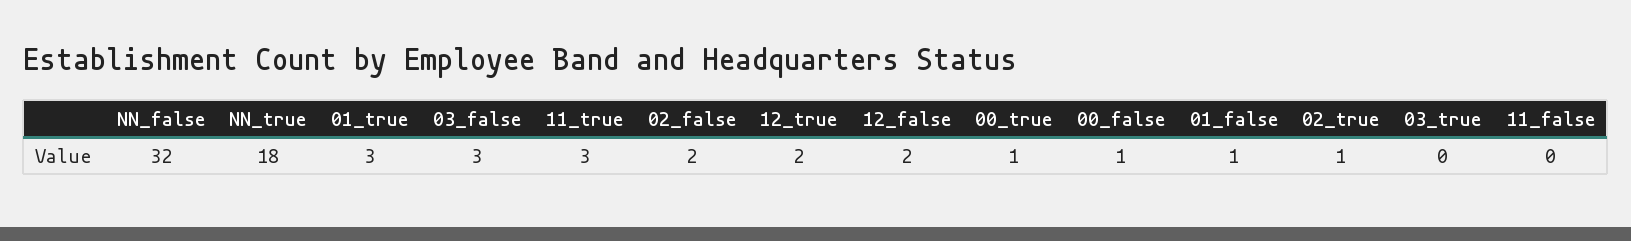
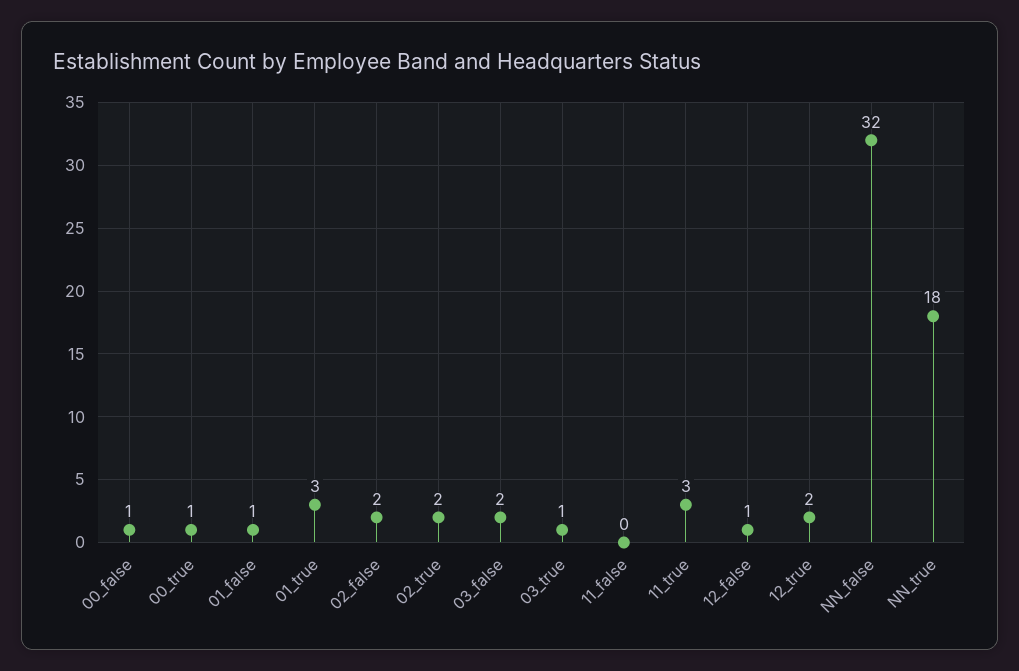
03_false: 3 -> 2
12_false: 2 -> 1
02_true: 1 -> 2
03_true: 0 -> 1

